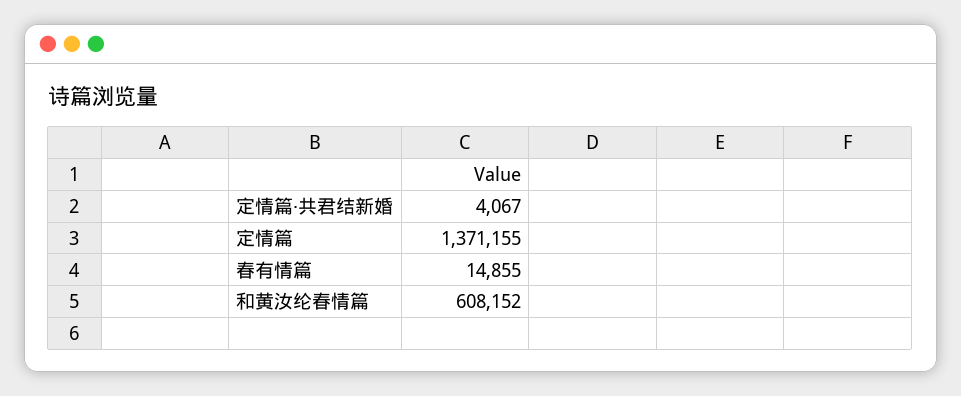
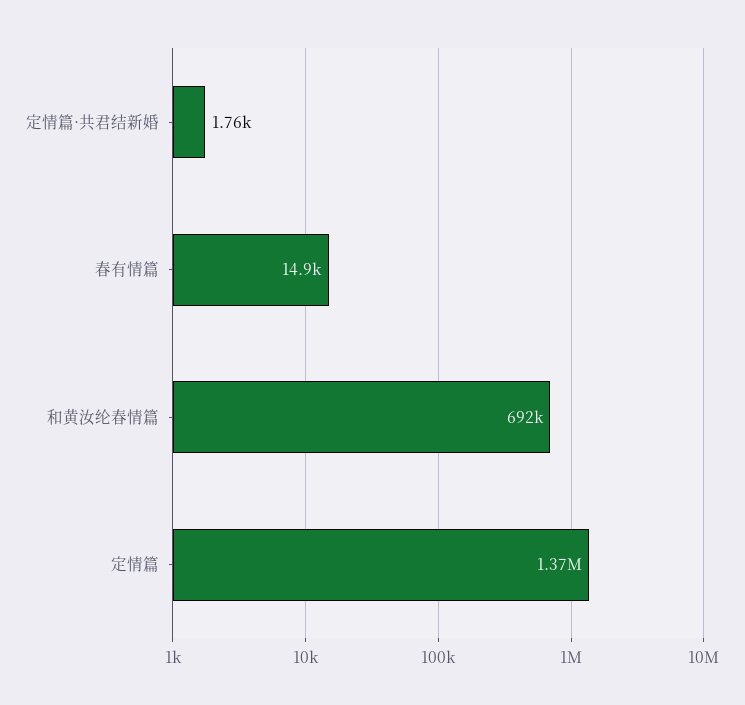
定情篇·共君结新婚: 4067 -> 1760
和黄汝纶春情篇: 608152 -> 692000

